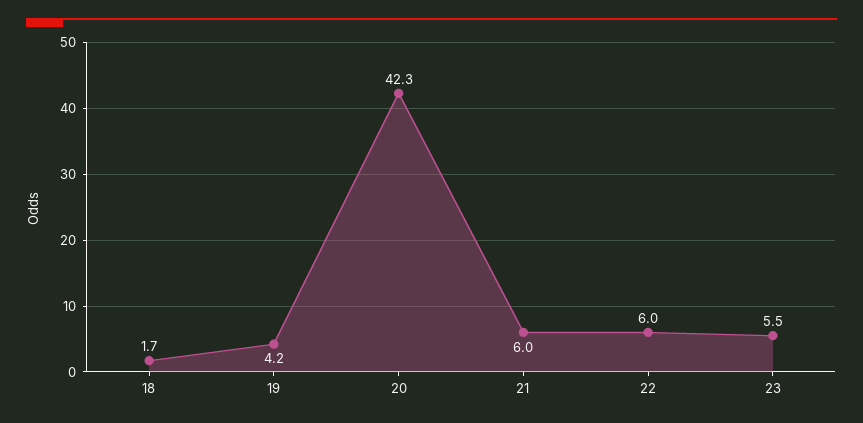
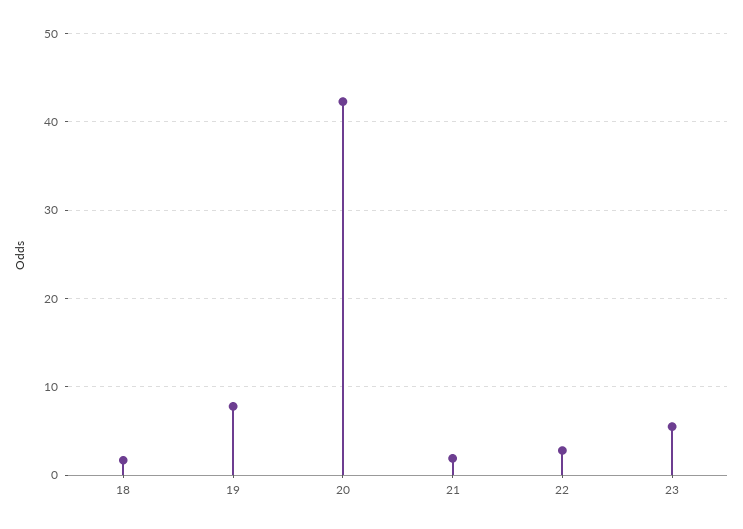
19: 4.2 -> 8
21: 6 -> 2
22: 6 -> 3

